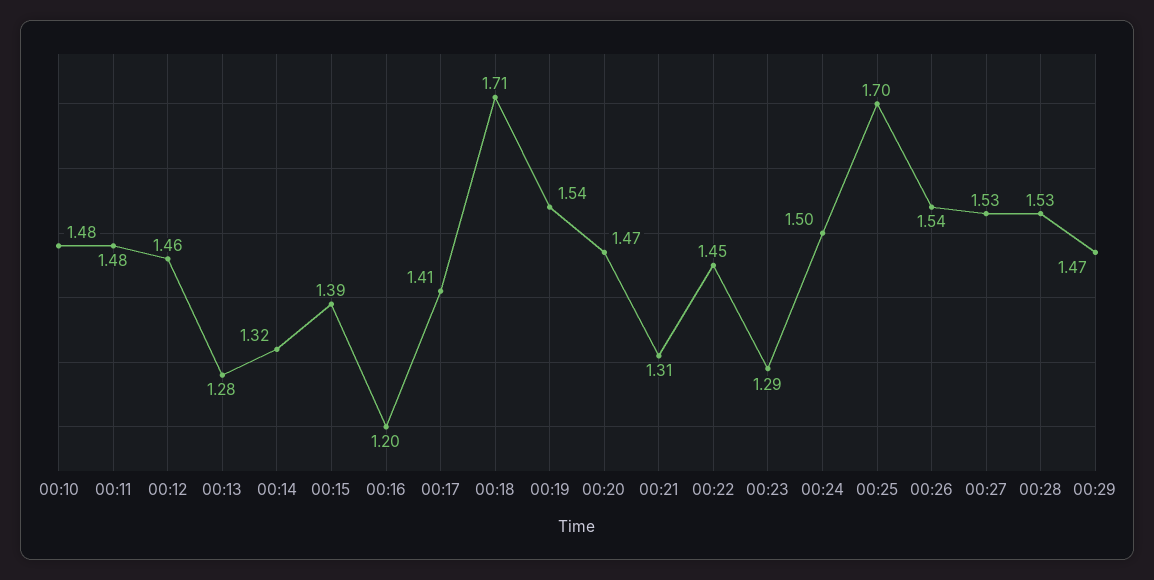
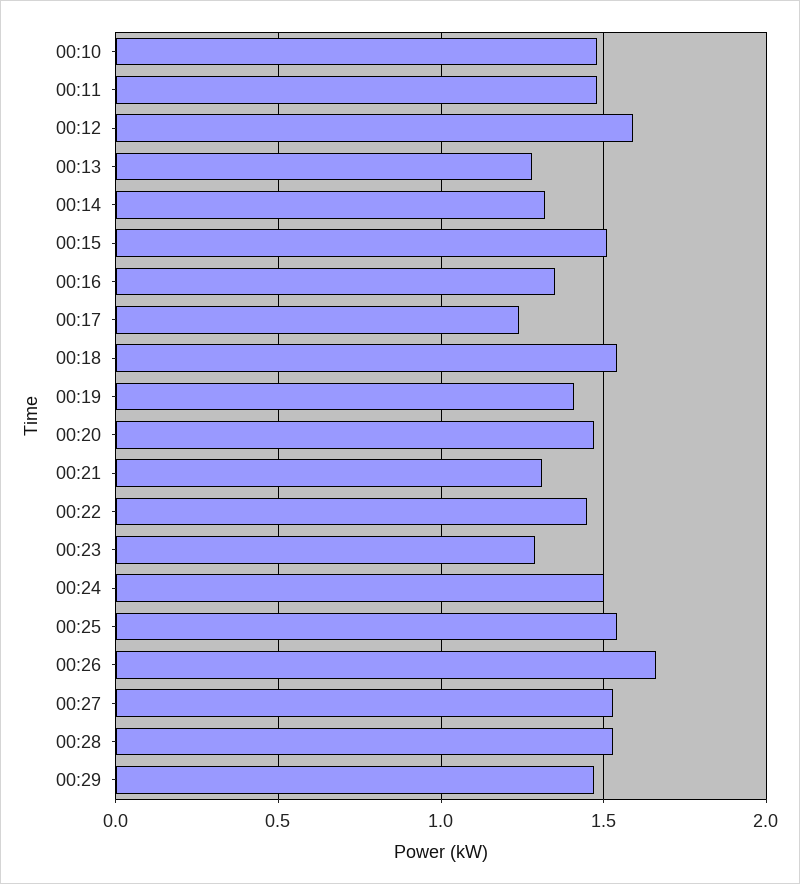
00:12: 1.46 -> 1.6
00:15: 1.39 -> 1.5
00:16: 1.2 -> 1.35
00:17: 1.41 -> 1.25
00:18: 1.71 -> 1.55
00:19: 1.54 -> 1.4
00:25: 1.7 -> 1.55
00:26: 1.54 -> 1.65

